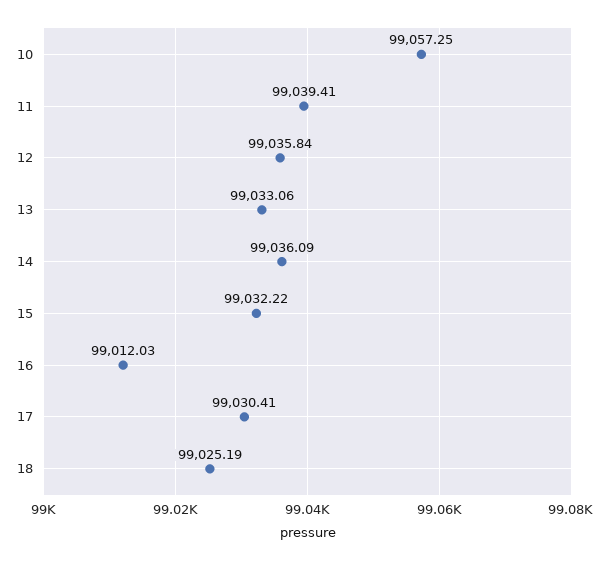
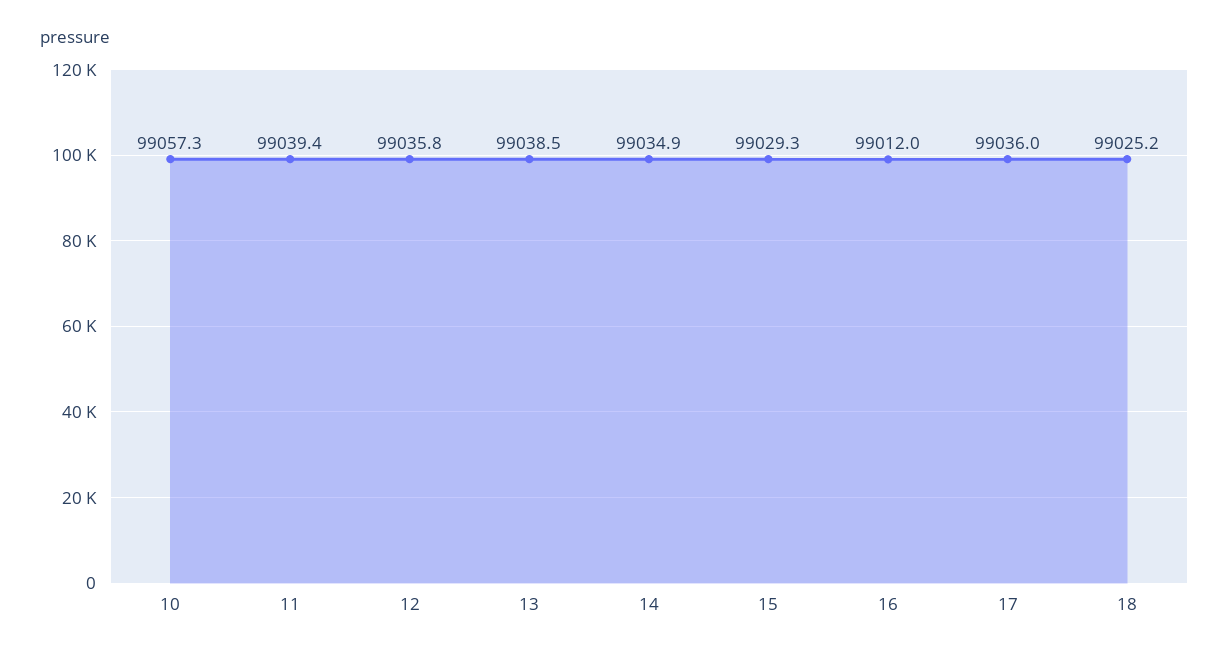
13: 99033.06 -> 99038.5
14: 99036.09 -> 99034.9
15: 99032.22 -> 99029.3
17: 99030.41 -> 99036

